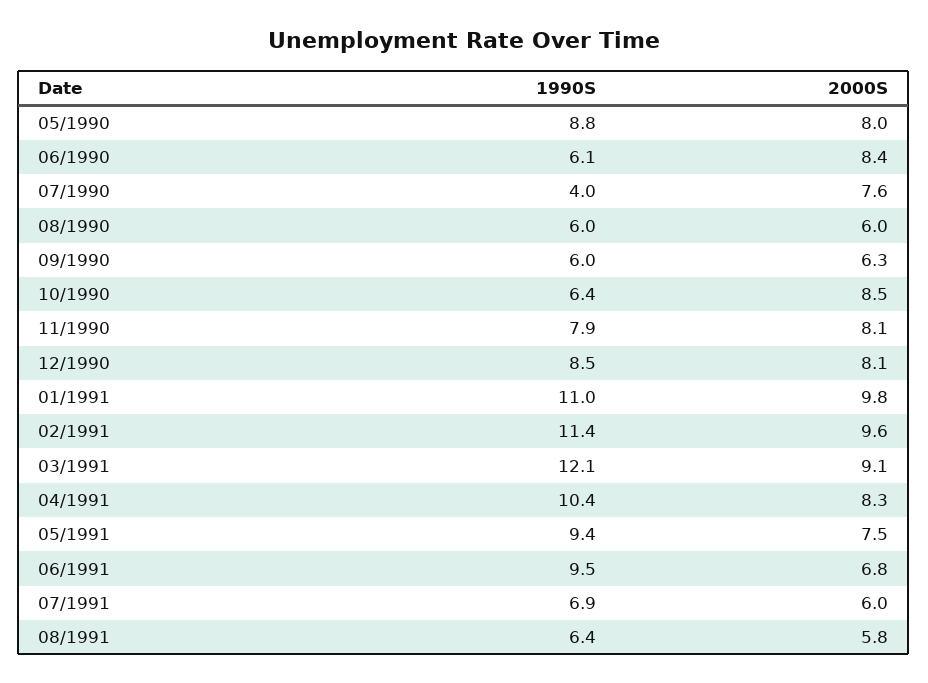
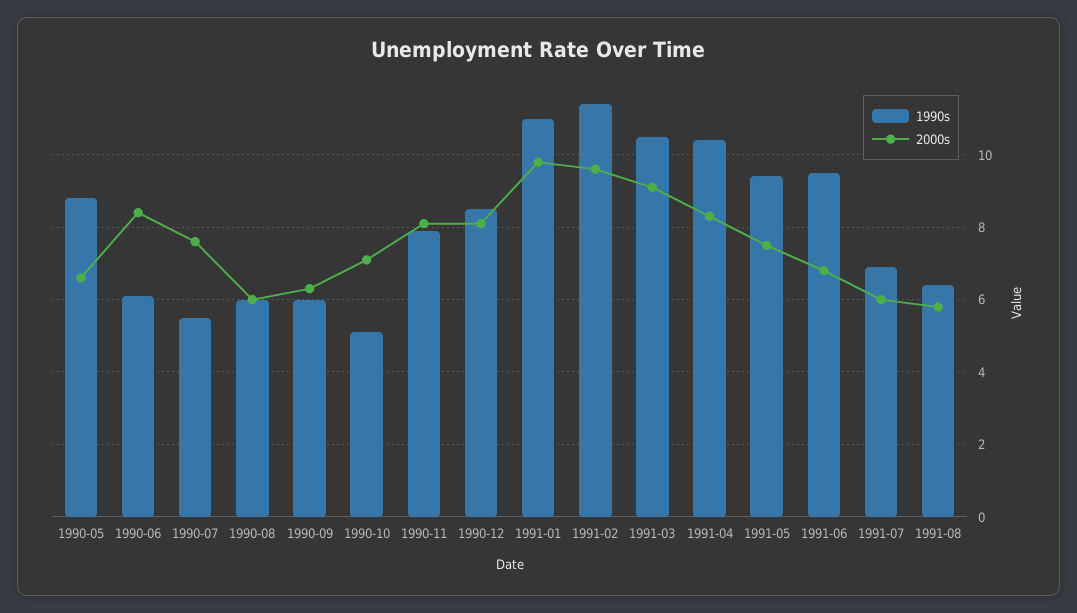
2000S, 05/1990: 8 -> 6.5
1990S, 07/1990: 4 -> 5.5
1990S, 10/1990: 6.4 -> 5
2000S, 10/1990: 8.5 -> 7
1990S, 03/1991: 12.1 -> 10.5

